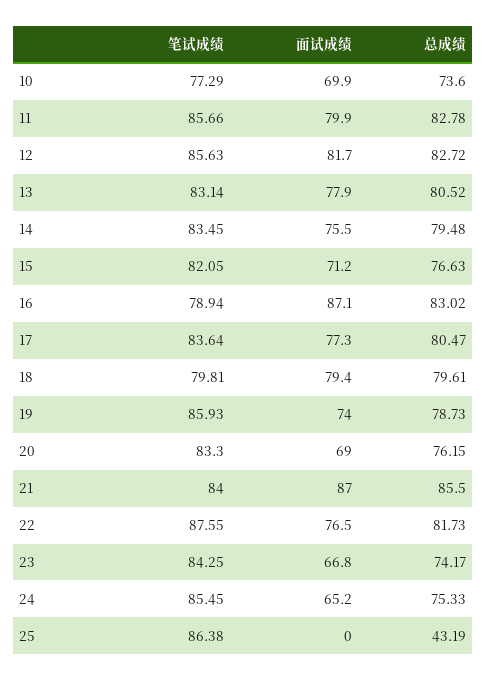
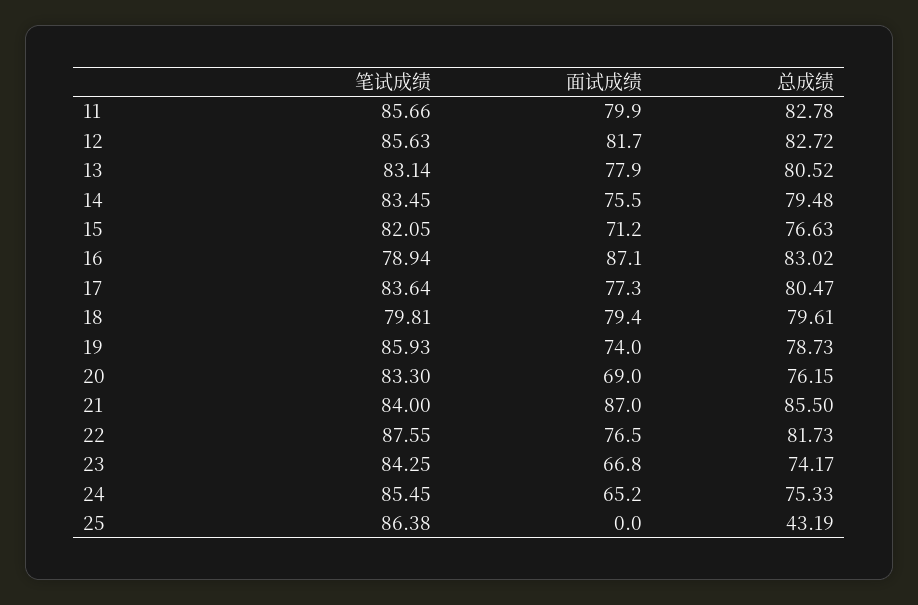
笔试成绩, 10: 77.29 -> none
面试成绩, 10: 69.9 -> none
总成绩, 10: 73.6 -> none

